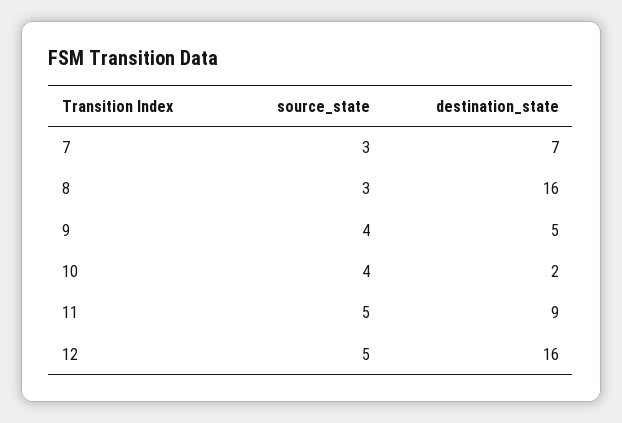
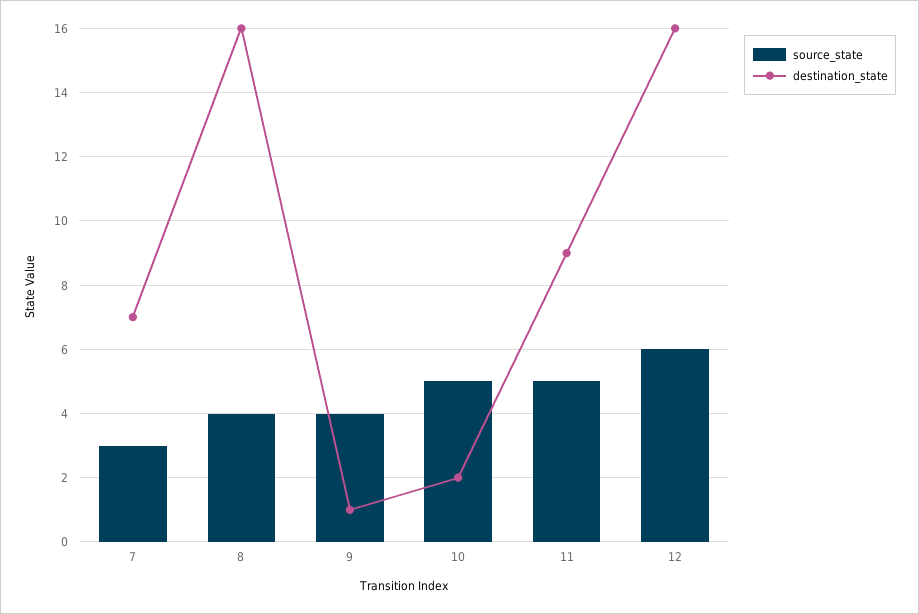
source_state, 8: 3 -> 4
destination_state, 9: 5 -> 1
source_state, 10: 4 -> 5
source_state, 12: 5 -> 6

